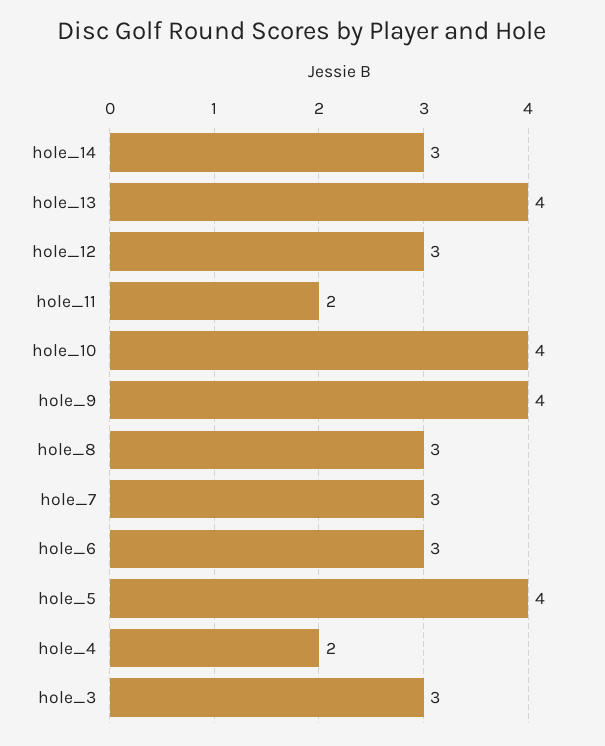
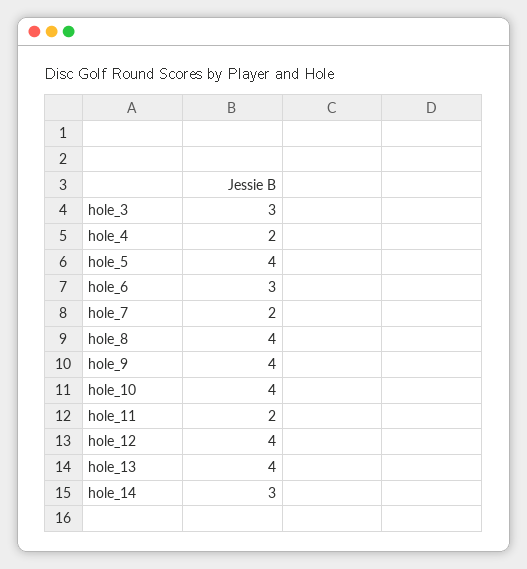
hole_12: 3 -> 4
hole_8: 3 -> 4
hole_7: 3 -> 2

